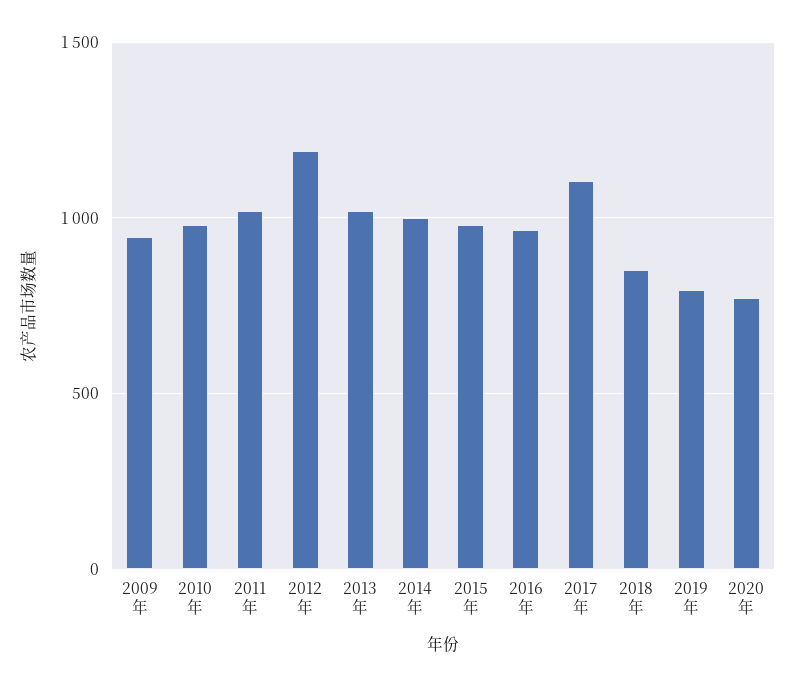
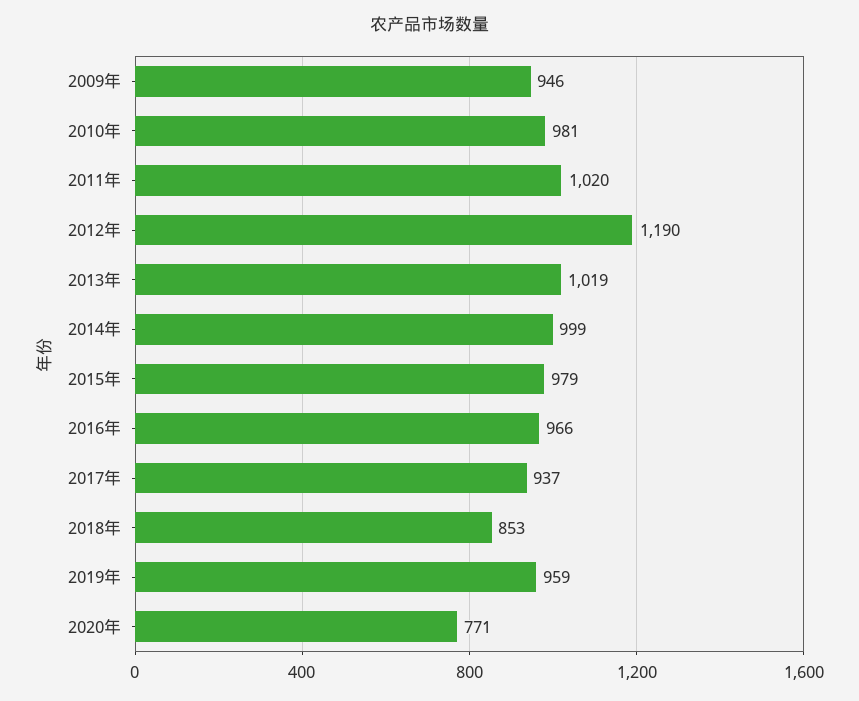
2017年: 1100 -> 937
2019年: 800 -> 959

